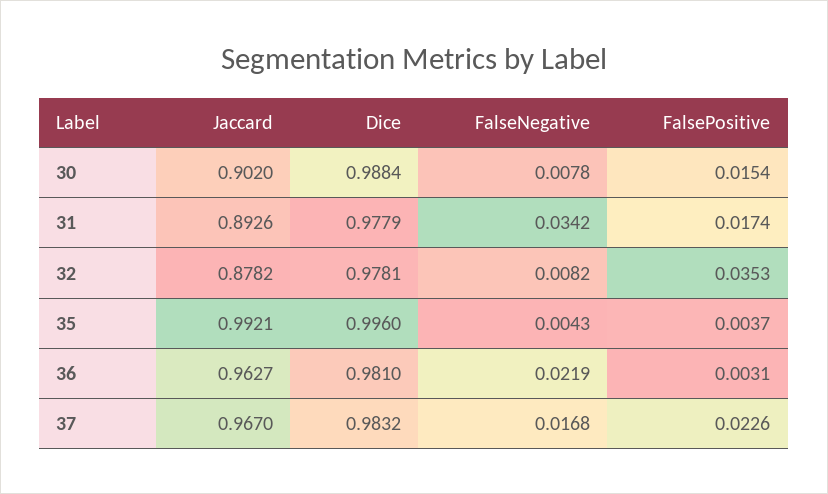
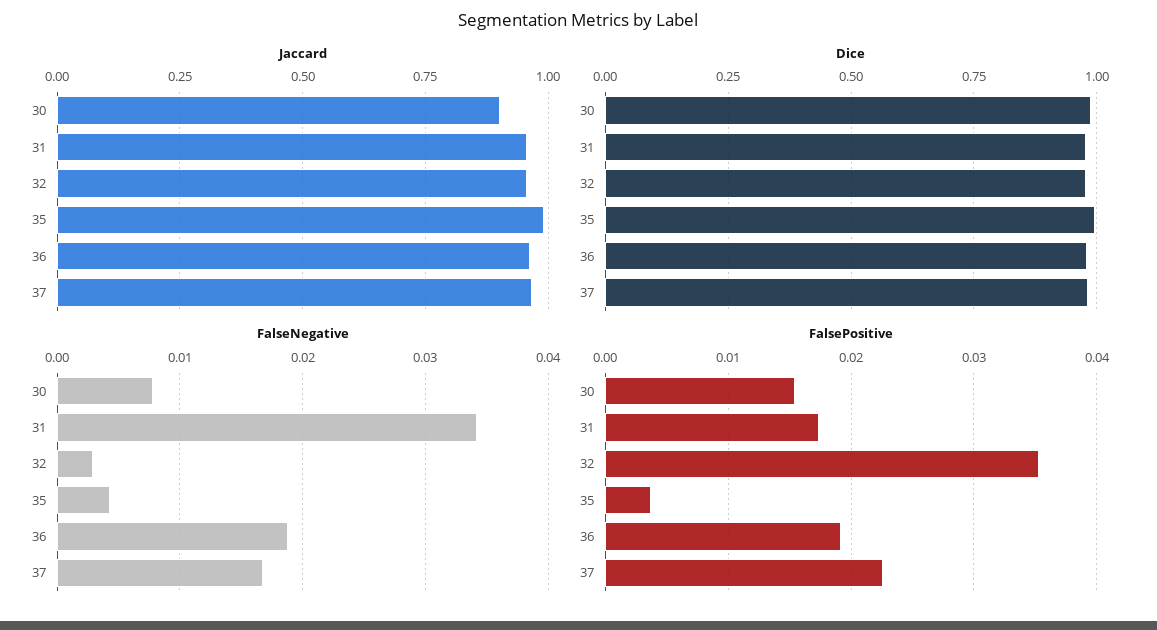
Jaccard, 31: 0.8926 -> 0.95
Jaccard, 32: 0.8782 -> 0.95
FalseNegative, 32: 0.0082 -> 0.003
FalseNegative, 36: 0.0219 -> 0.019
FalsePositive, 36: 0.0031 -> 0.019

